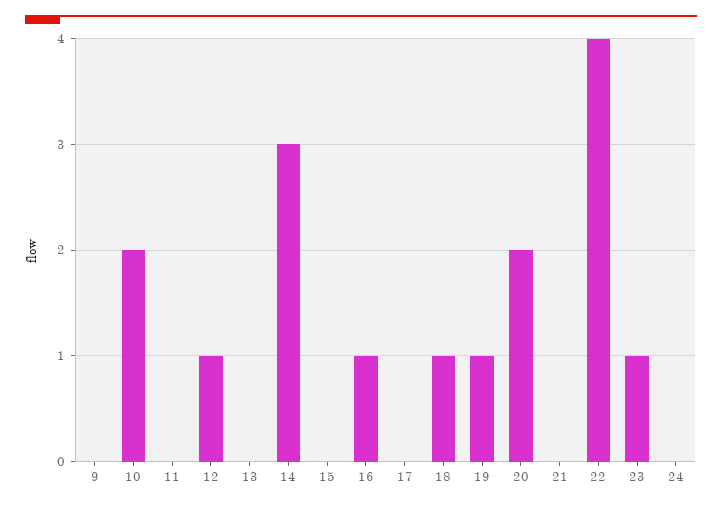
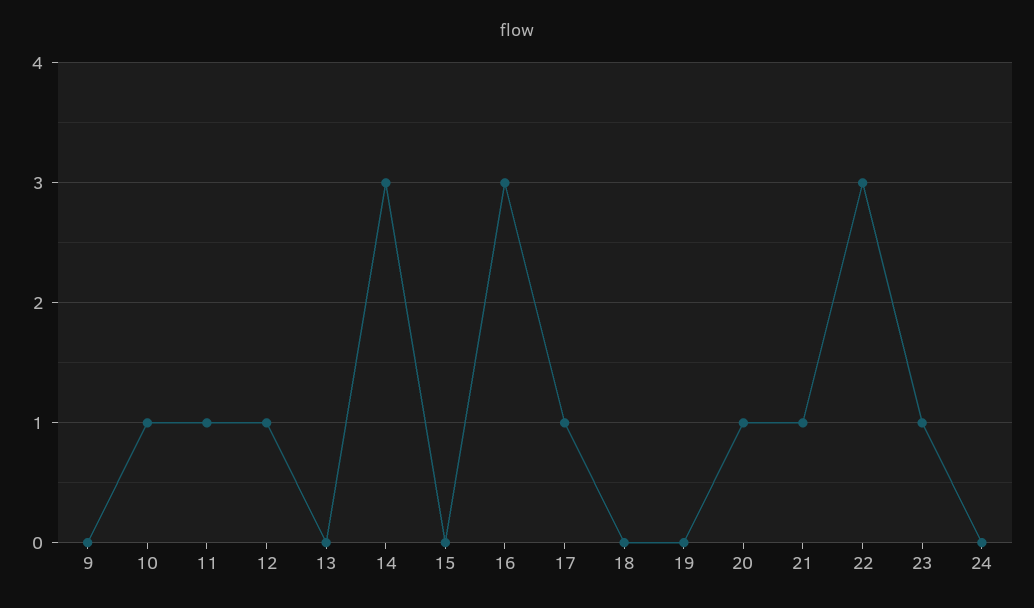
10: 2 -> 1
11: 0 -> 1
16: 1 -> 3
17: 0 -> 1
18: 1 -> 0
19: 1 -> 0
20: 2 -> 1
21: 0 -> 1
22: 4 -> 3

